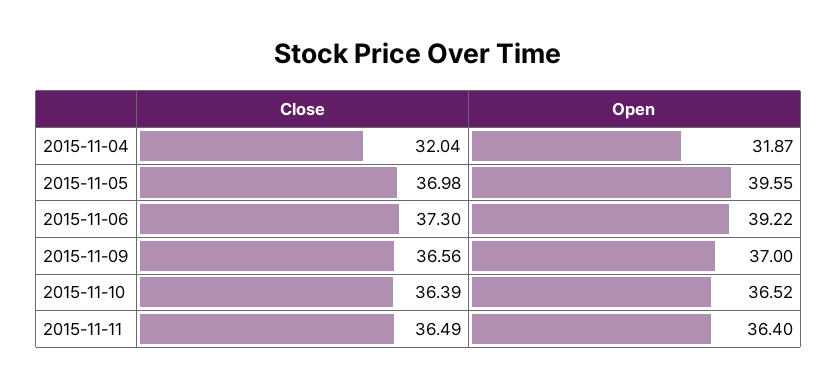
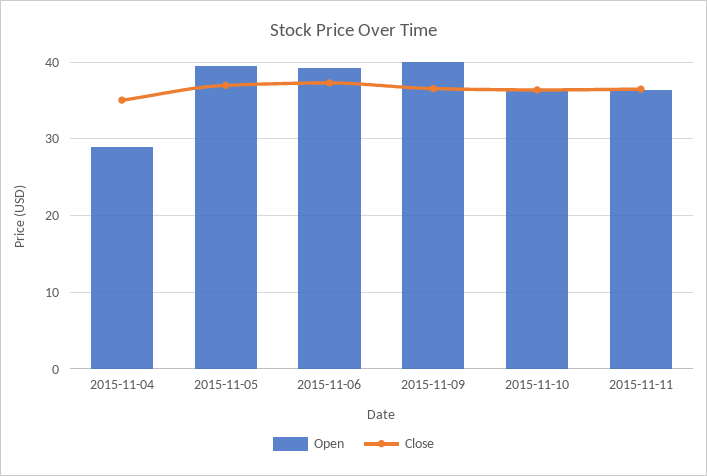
Close, 2015-11-04: 32.04 -> 35
Open, 2015-11-04: 31.87 -> 29
Open, 2015-11-09: 37 -> 40

